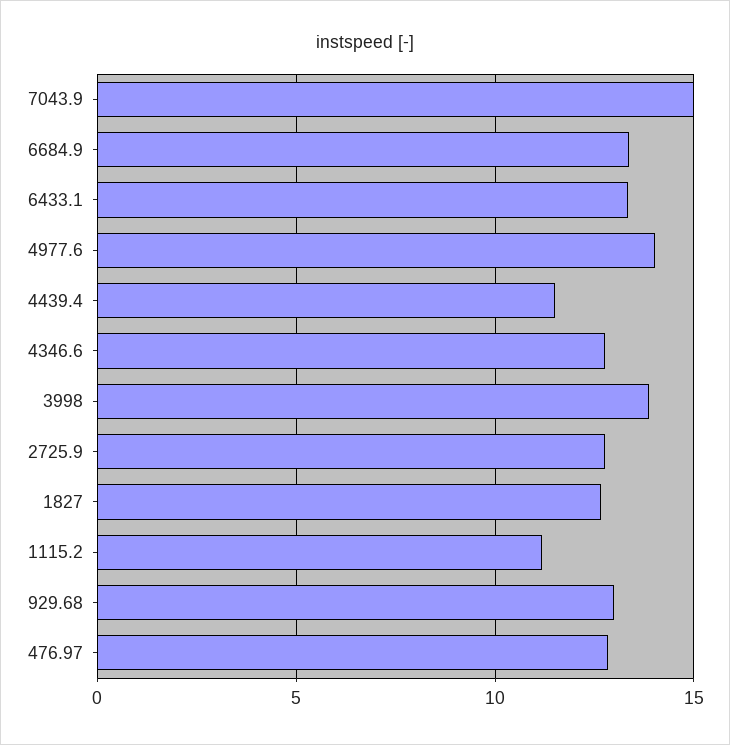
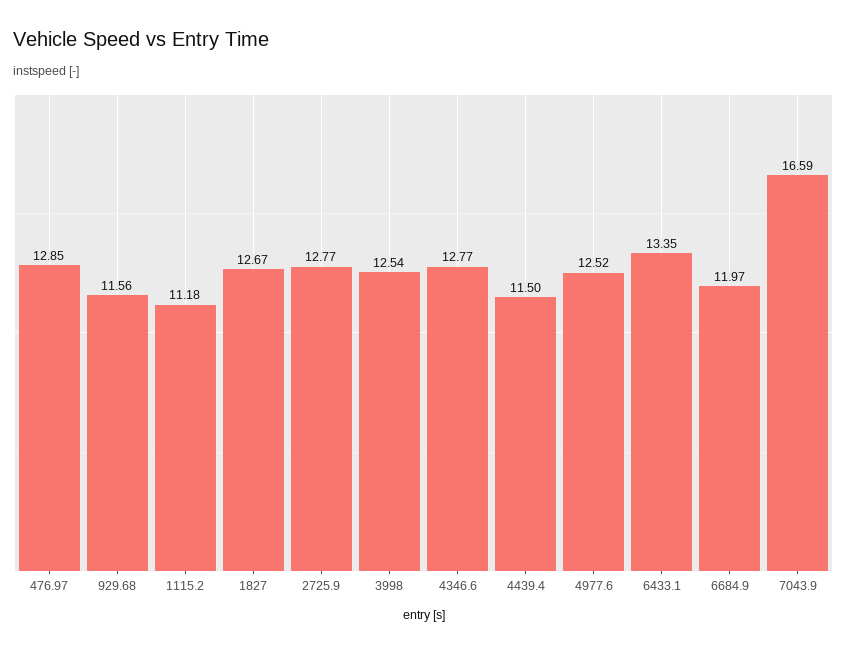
7043.9: 15 -> 16.59
6684.9: 13.5 -> 11.97
4977.6: 14 -> 12.52
3998: 14 -> 12.54
929.68: 13 -> 11.56

